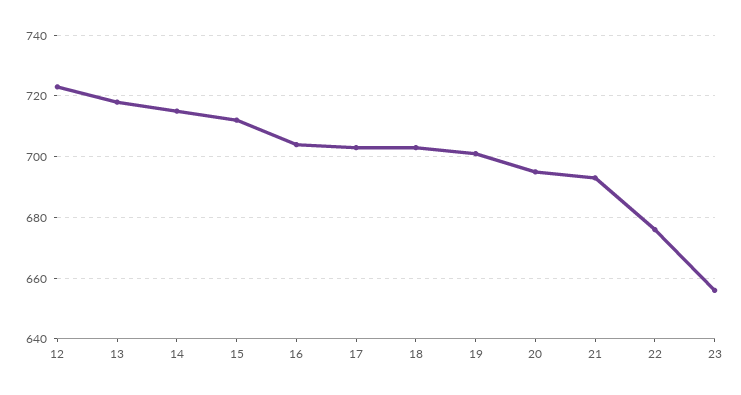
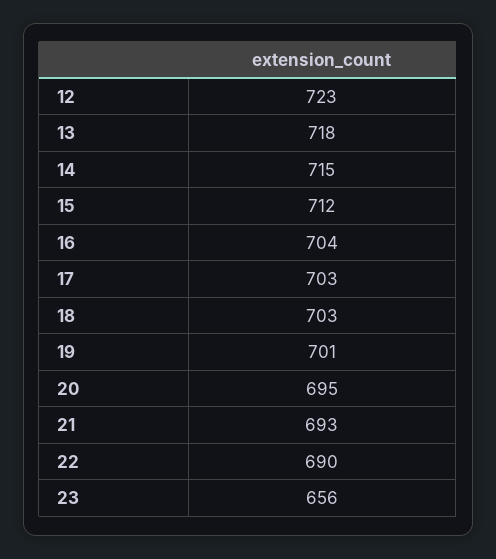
22: 675 -> 690

